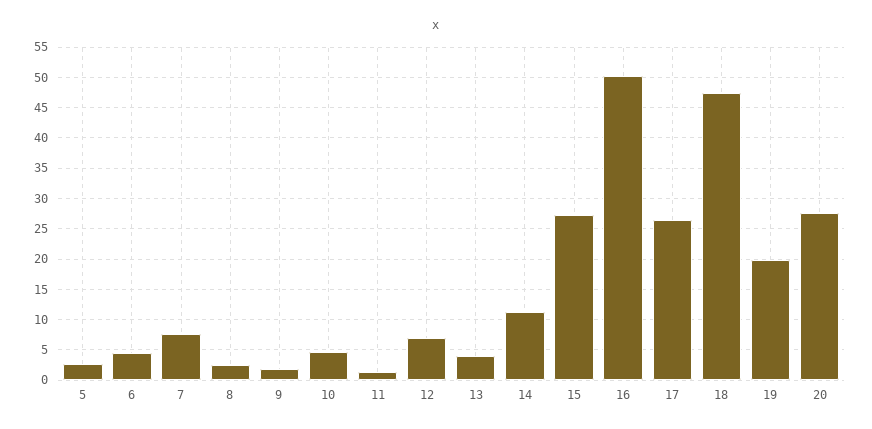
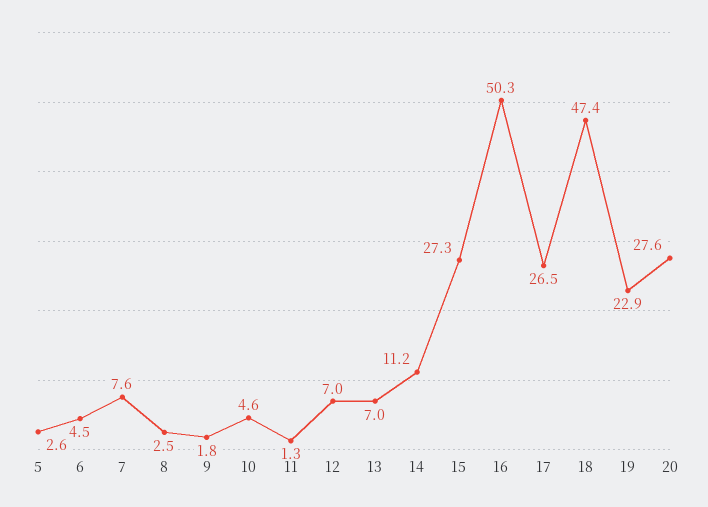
13: 4 -> 7
19: 20 -> 22.9

